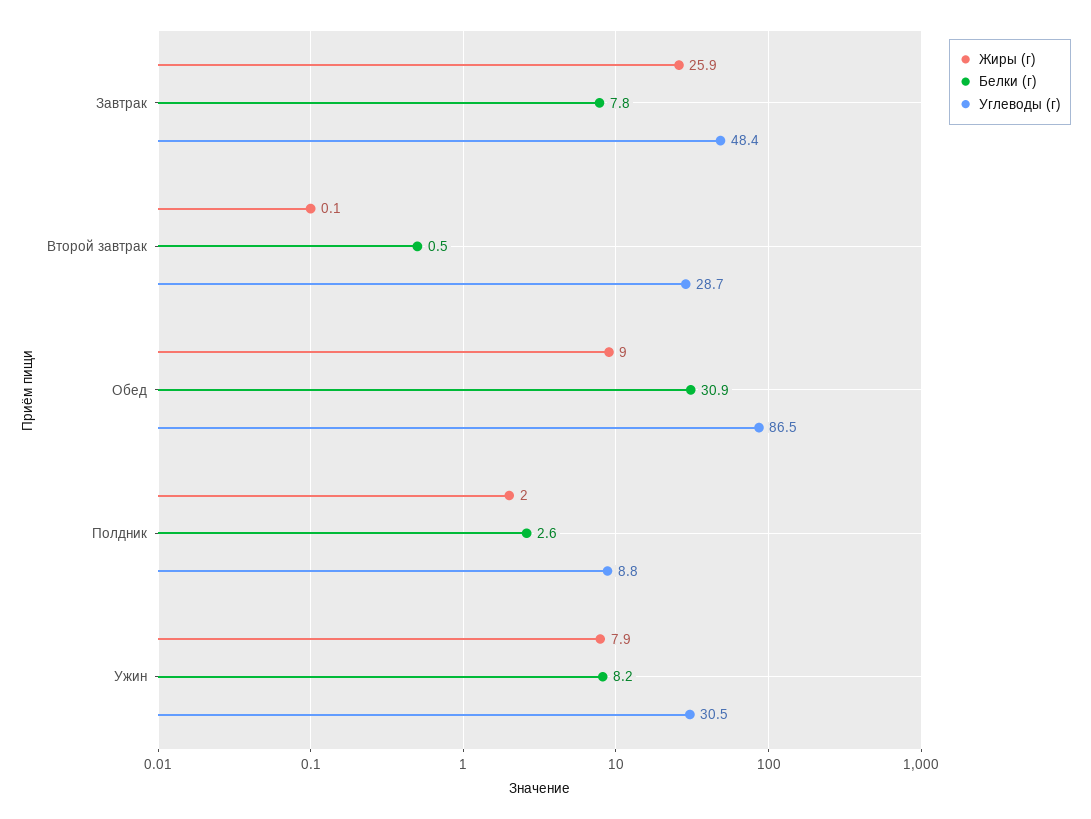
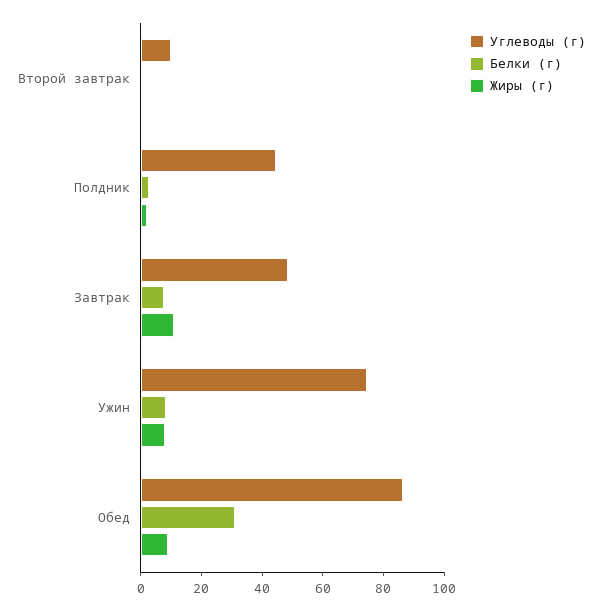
Жиры (г), Завтрак: 25.9 -> 10
Углеводы (г), Второй завтрак: 28.7 -> 10
Углеводы (г), Полдник: 8.8 -> 45
Углеводы (г), Ужин: 30.5 -> 75

